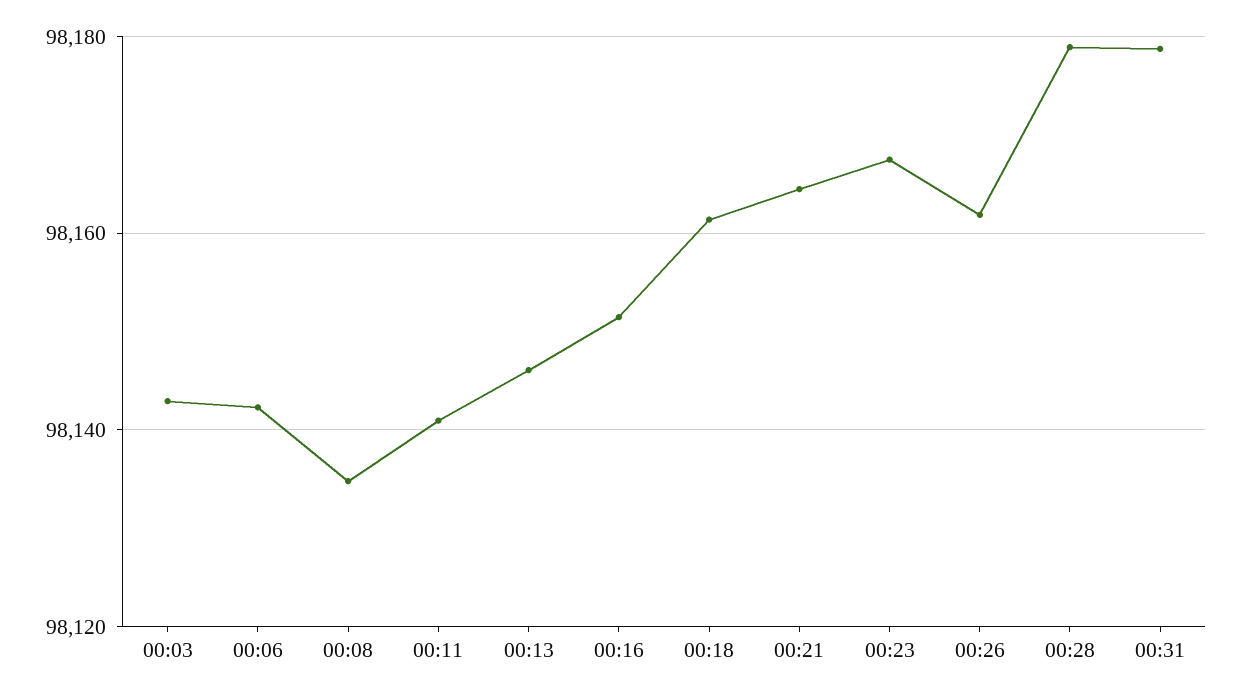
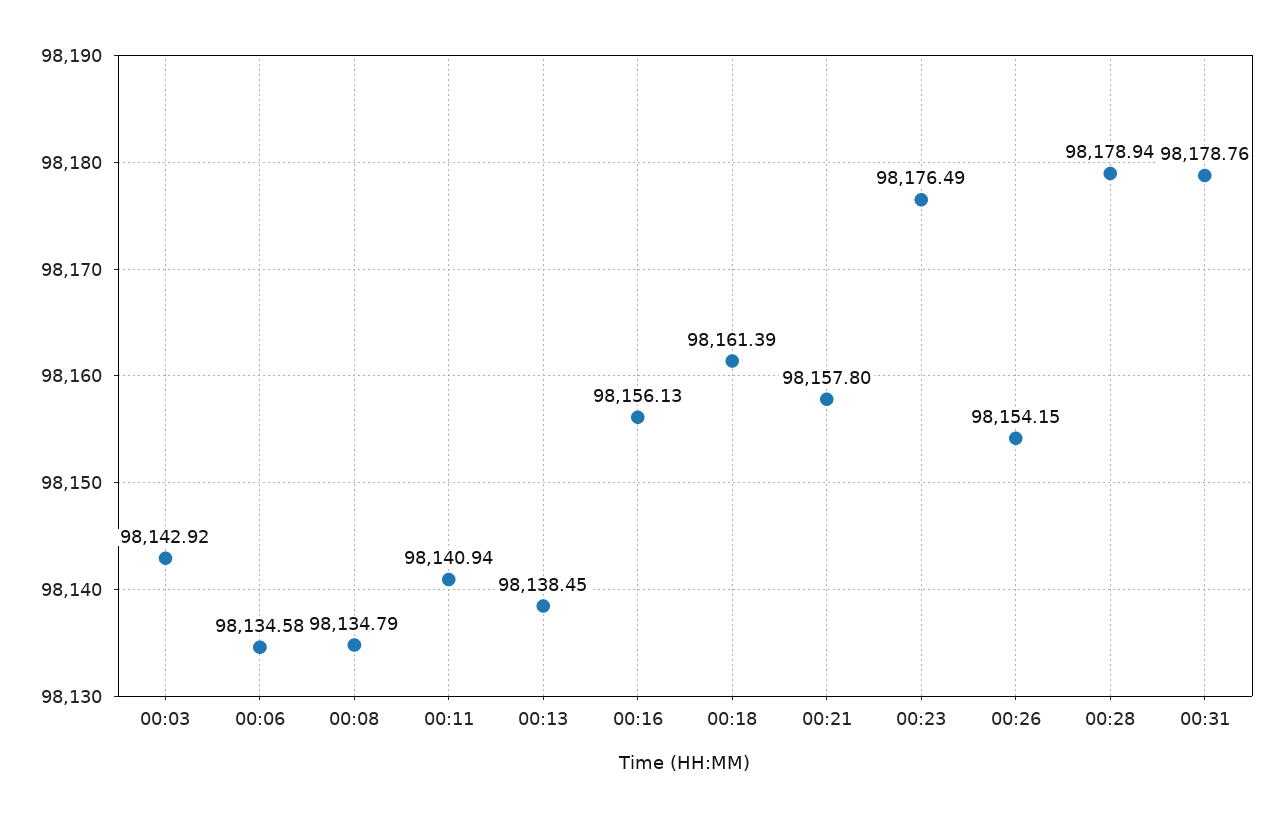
00:06: 98142 -> 98134.58
00:13: 98146 -> 98138.45
00:16: 98152 -> 98156.13
00:21: 98164 -> 98157.8
00:23: 98168 -> 98176.49
00:26: 98162 -> 98154.15

